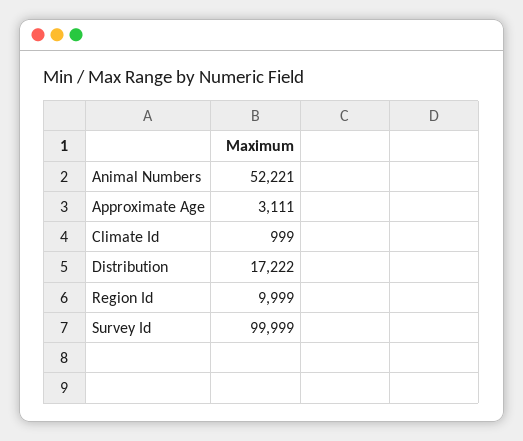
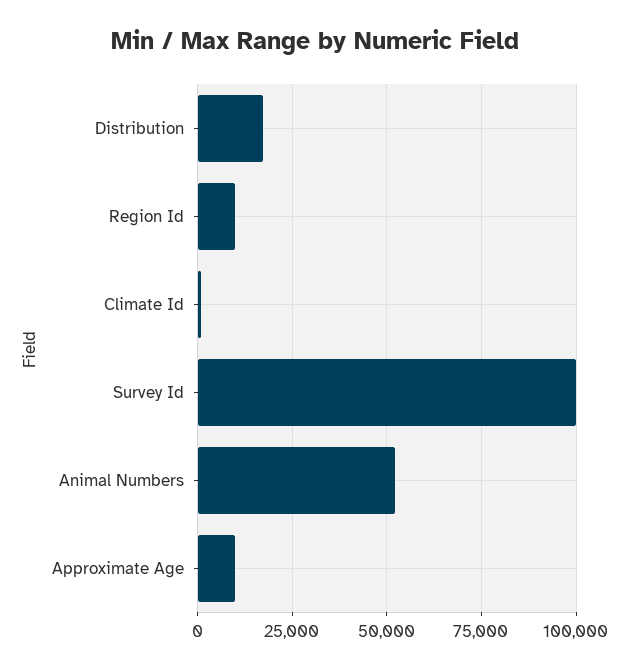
Approximate Age: 3111 -> 10000

